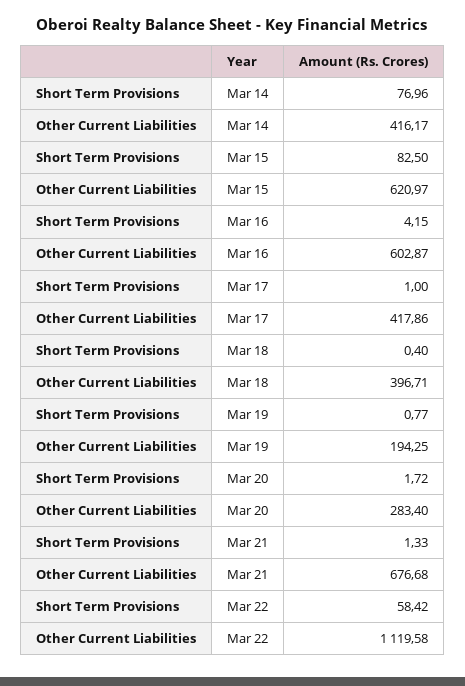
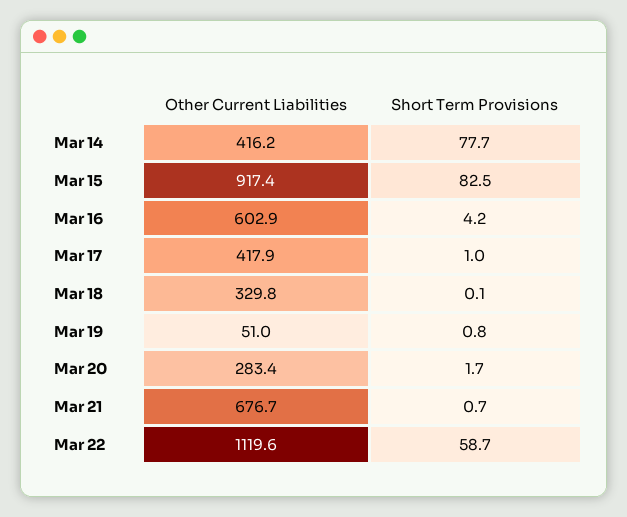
Short Term Provisions, Mar 14: 76.96 -> 77.7
Other Current Liabilities, Mar 15: 620.97 -> 917.4
Short Term Provisions, Mar 18: 0.4 -> 0.1
Other Current Liabilities, Mar 18: 396.71 -> 329.8
Other Current Liabilities, Mar 19: 194.25 -> 51
Short Term Provisions, Mar 21: 1.33 -> 0.7
Short Term Provisions, Mar 22: 58.42 -> 58.7

